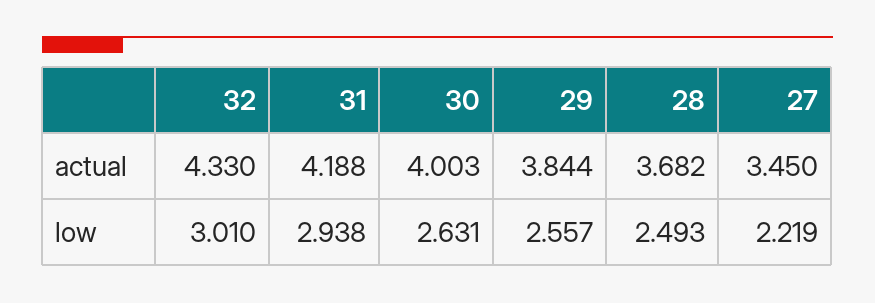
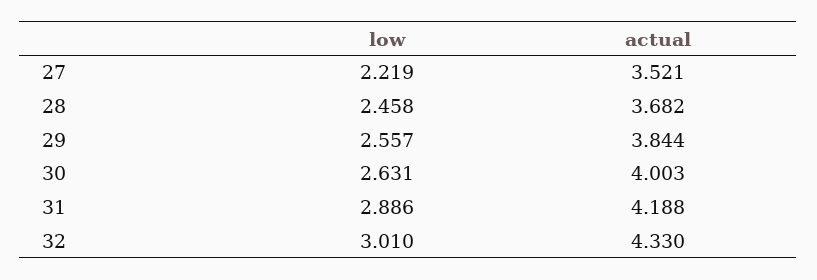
27, actual: 3.45 -> 3.521
31, low: 2.938 -> 2.886
28, low: 2.493 -> 2.458

